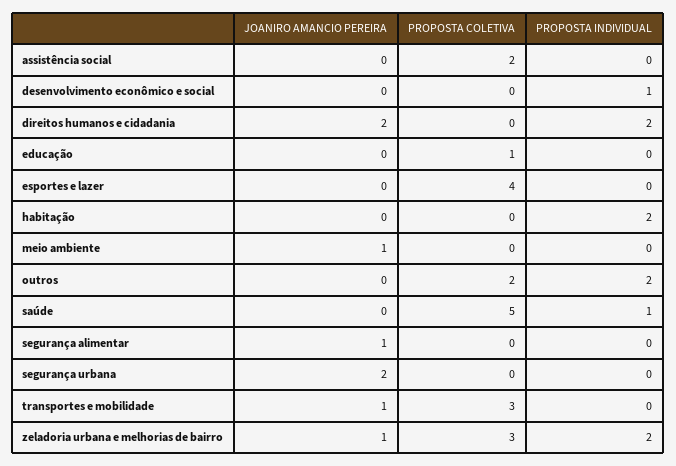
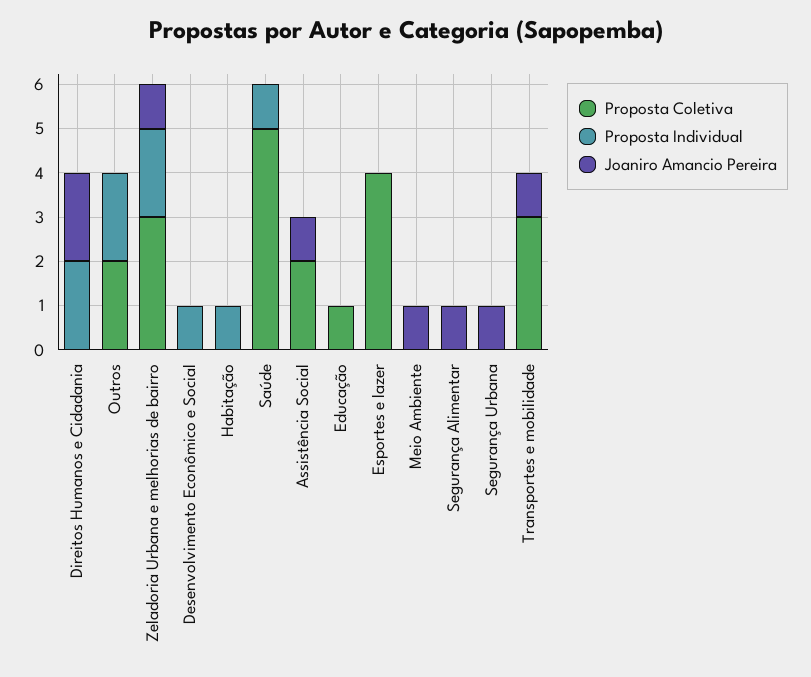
JOANIRO AMANCIO PEREIRA, assistência social: 0 -> 1
PROPOSTA INDIVIDUAL, habitação: 2 -> 1
JOANIRO AMANCIO PEREIRA, segurança urbana: 2 -> 1

